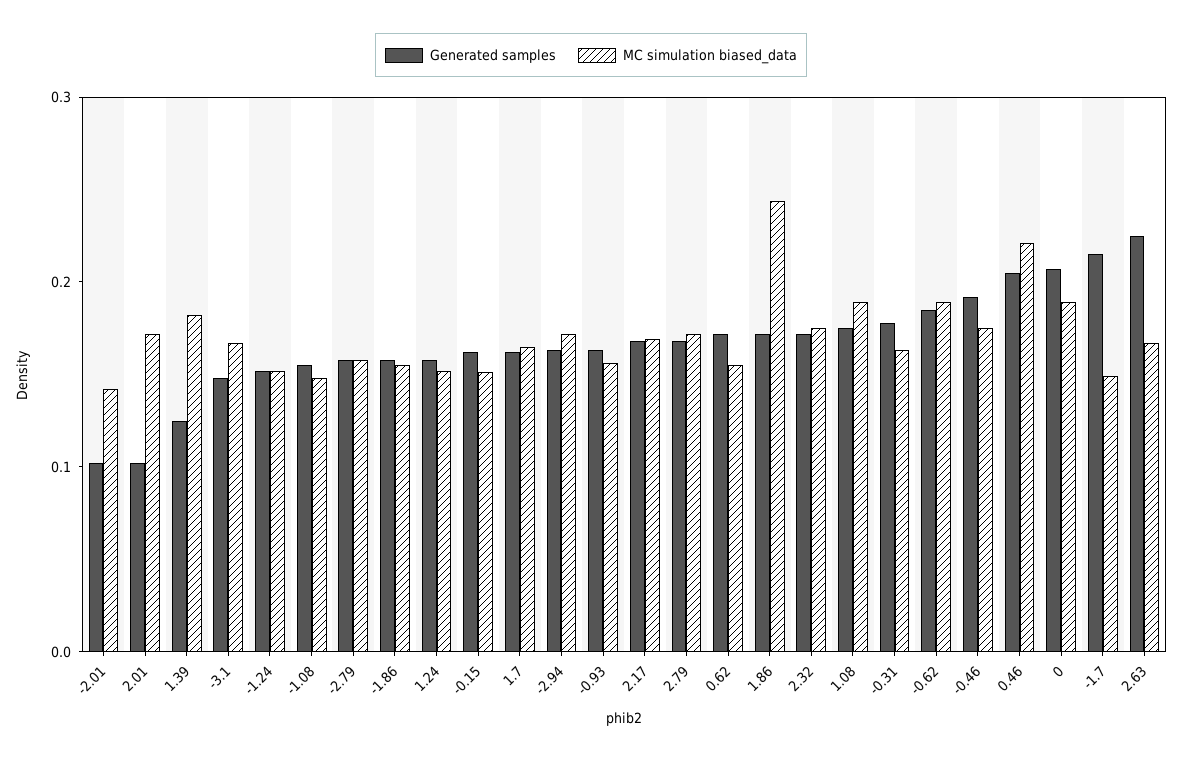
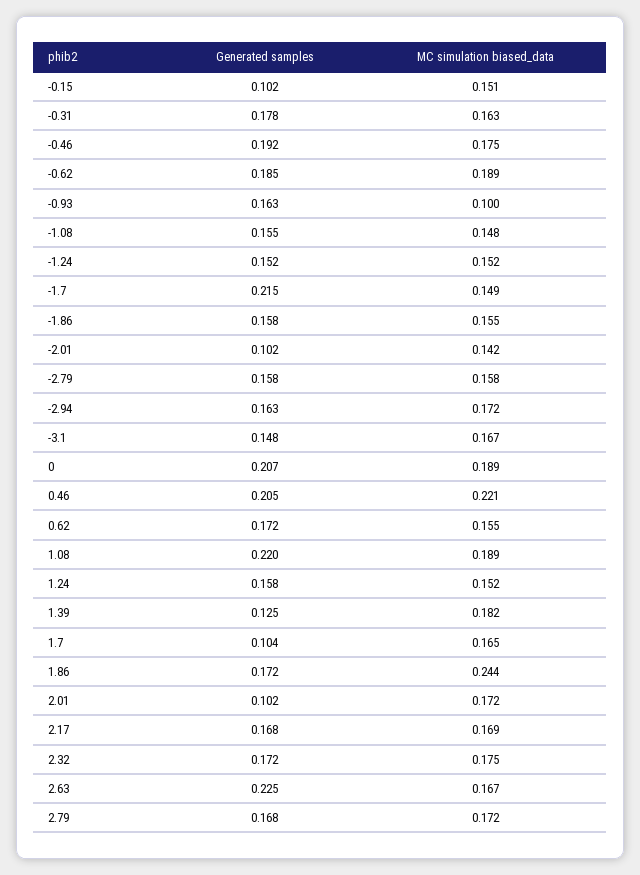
Generated samples, -0.15: 0.16 -> 0.102
Generated samples, 1.7: 0.16 -> 0.104
MC simulation biased_data, -0.93: 0.16 -> 0.1
Generated samples, 1.08: 0.18 -> 0.22

